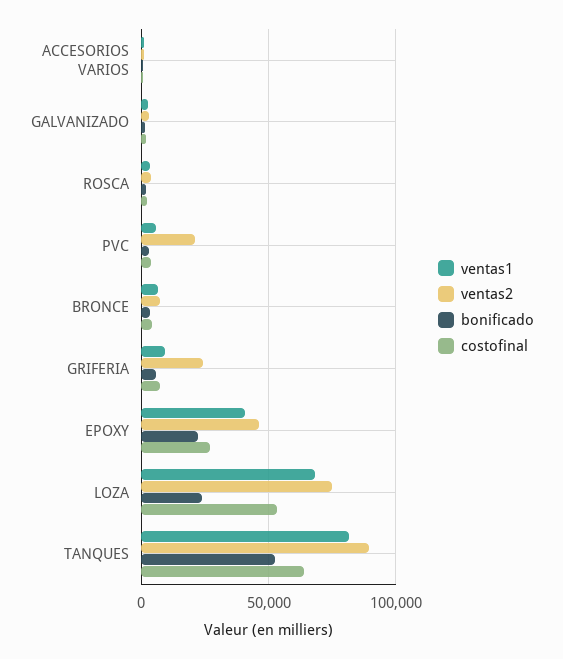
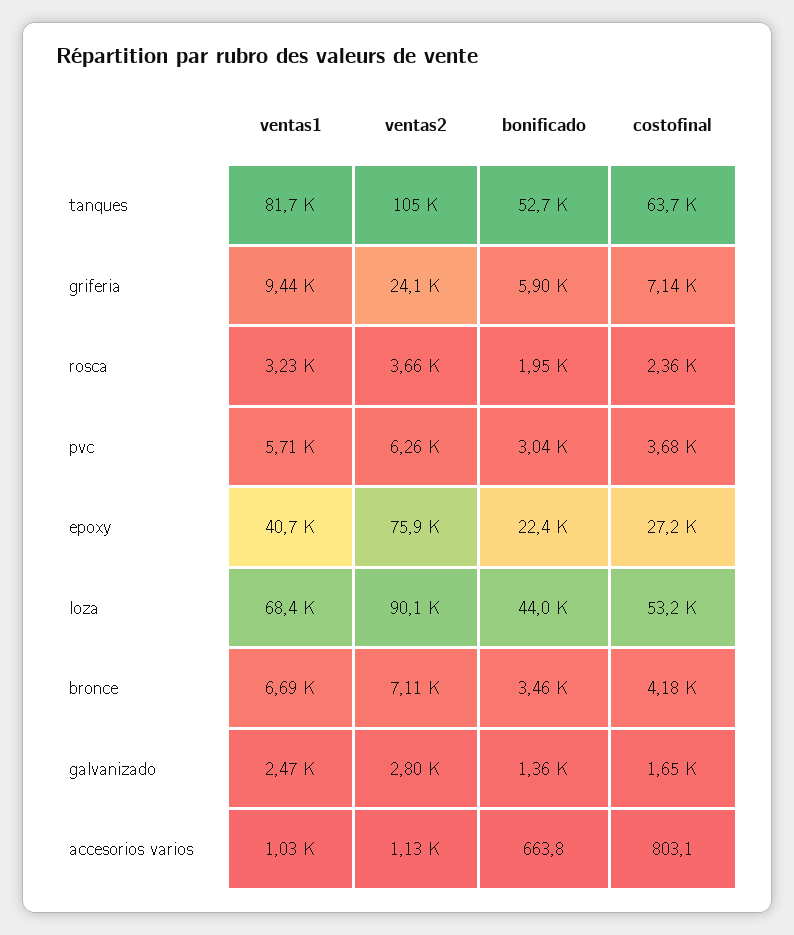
ventas2, PVC: 20000 -> 6260
ventas2, EPOXY: 45000 -> 75900
ventas2, LOZA: 75000 -> 90100
bonificado, LOZA: 25000 -> 44000
ventas2, TANQUES: 90000 -> 105000

